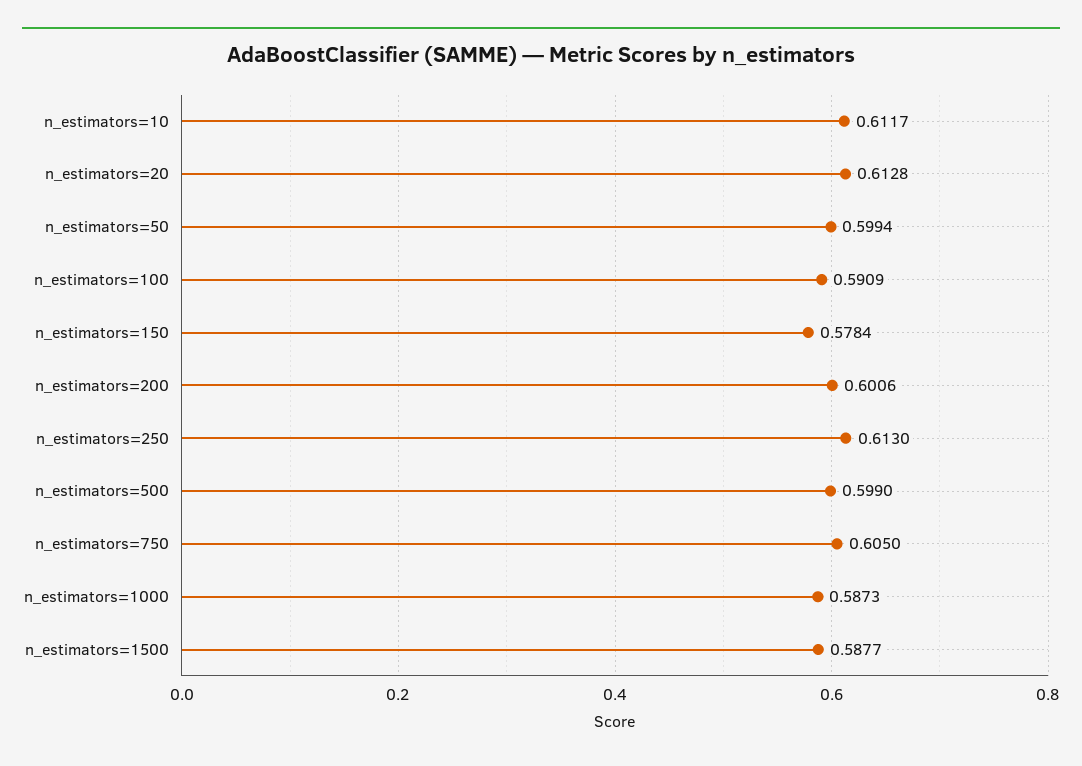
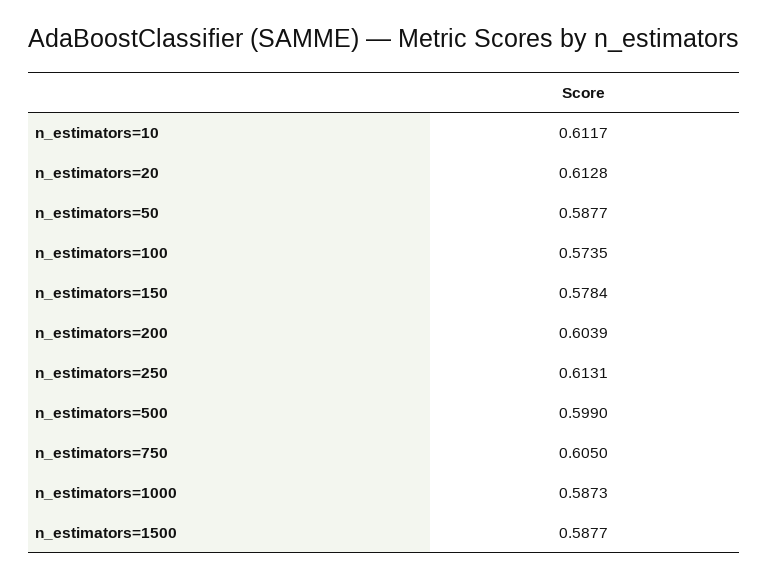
n_estimators=50: 0.5994 -> 0.5877
n_estimators=100: 0.5909 -> 0.5735
n_estimators=200: 0.6006 -> 0.6039
n_estimators=250: 0.613 -> 0.6131

